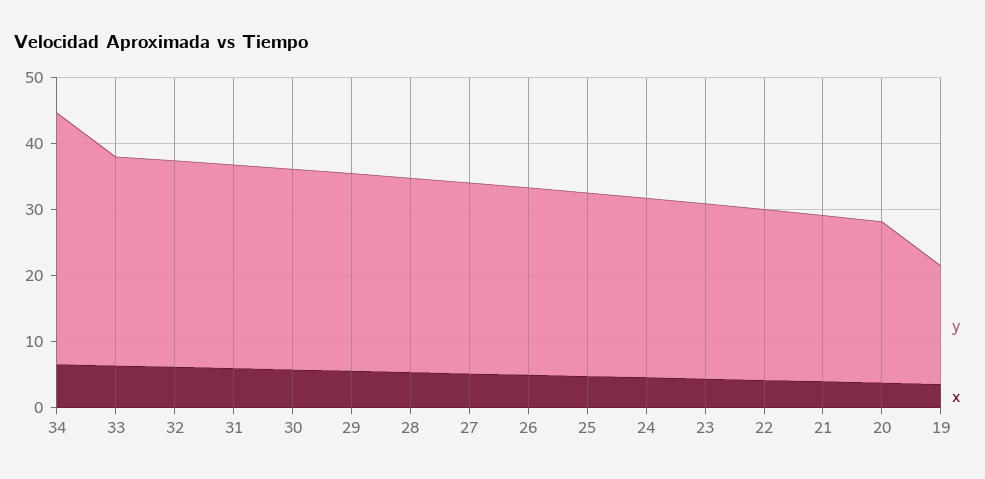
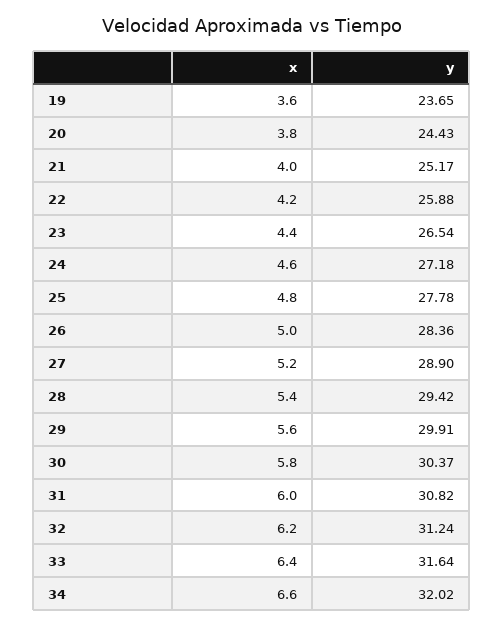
y, 34: 38 -> 32.02
y, 19: 18 -> 23.65

